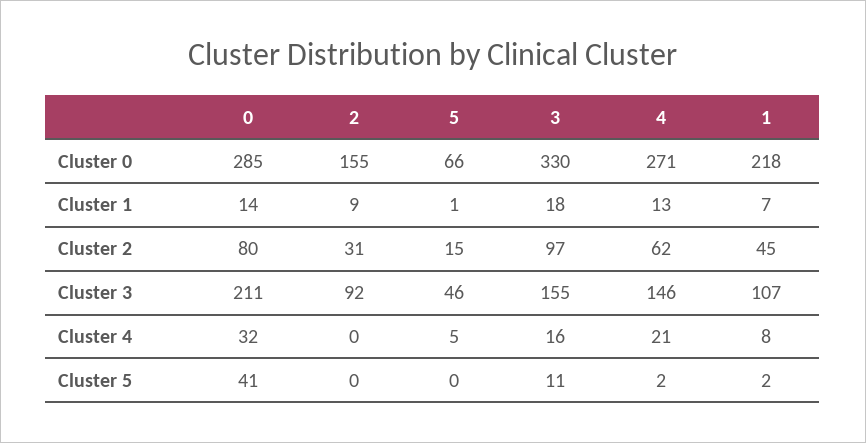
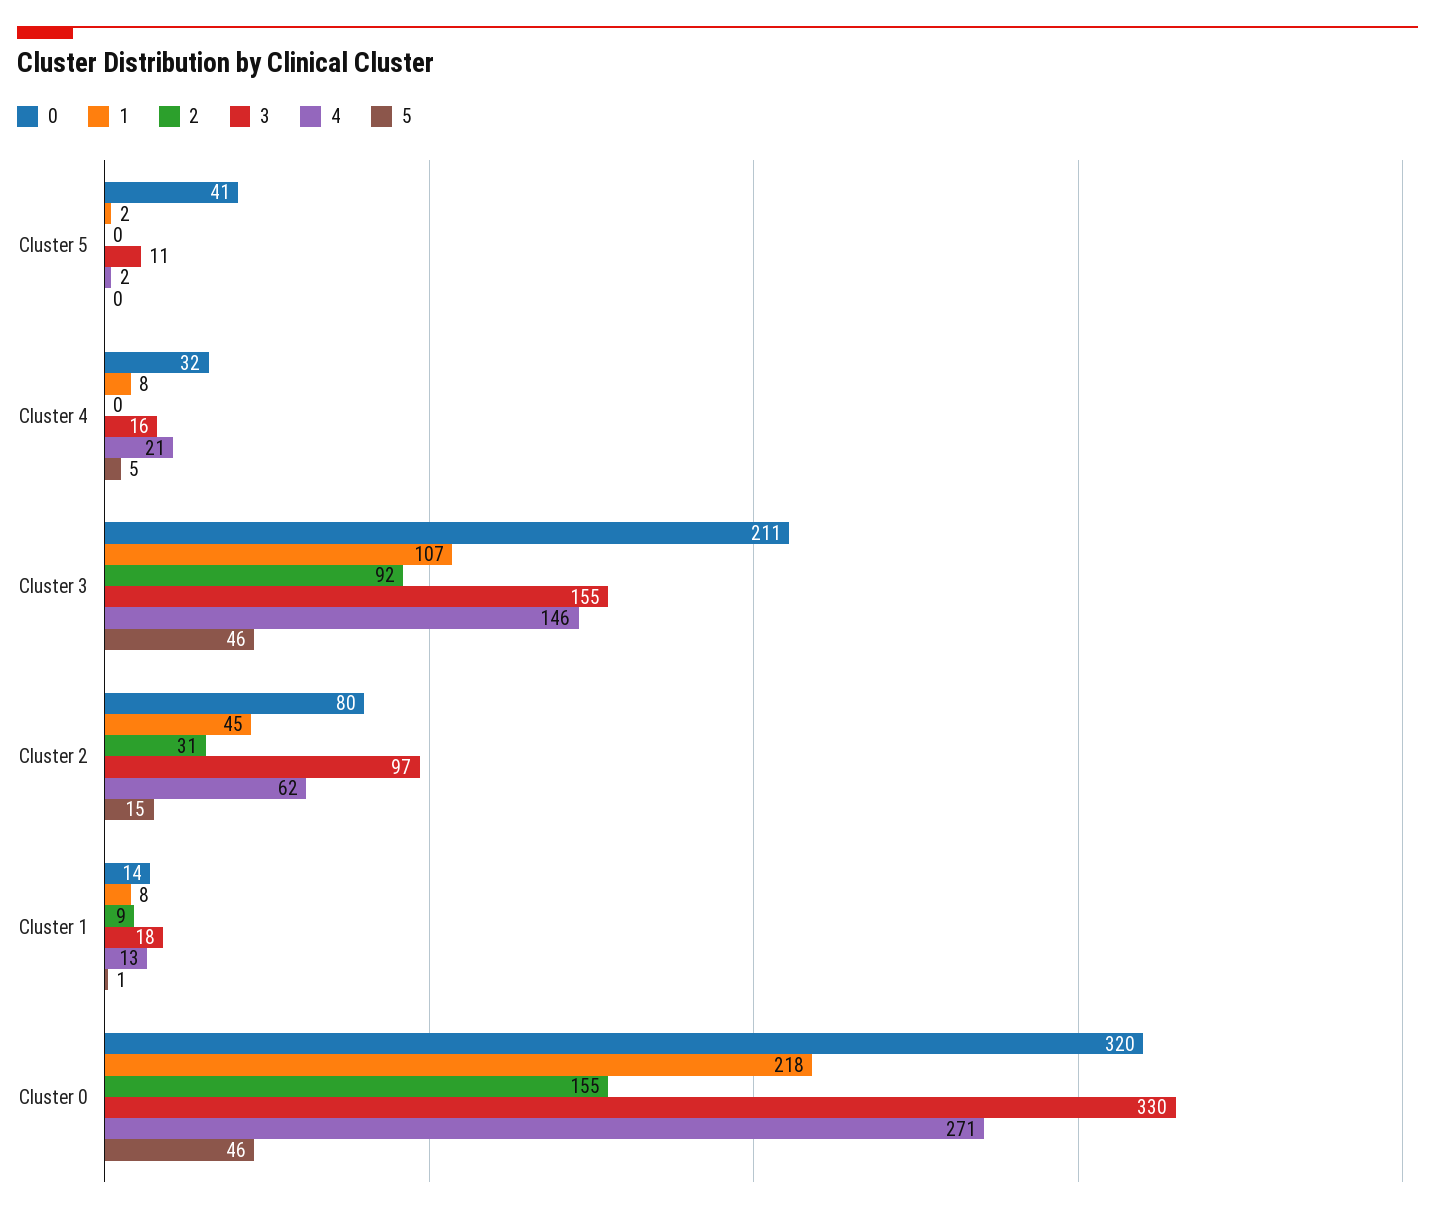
0, Cluster 0: 285 -> 320
5, Cluster 0: 66 -> 46
1, Cluster 1: 7 -> 8

